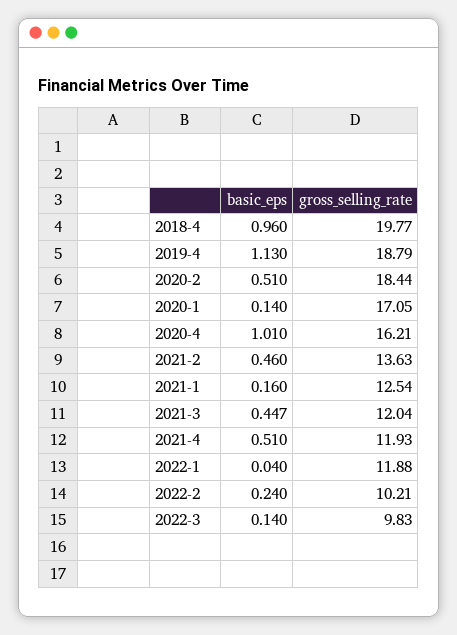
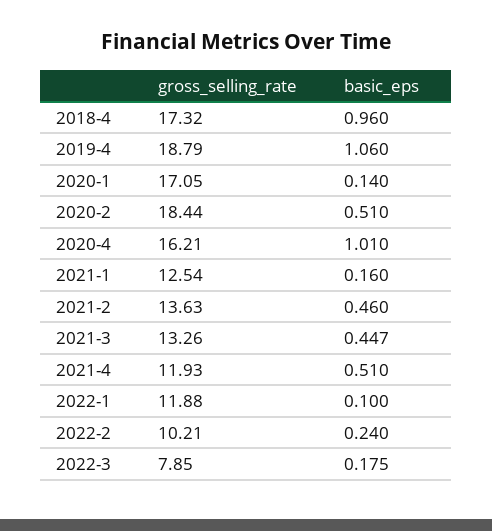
gross_selling_rate, 2018-4: 19.77 -> 17.32
basic_eps, 2019-4: 1.13 -> 1.06
gross_selling_rate, 2021-3: 12.04 -> 13.26
basic_eps, 2022-1: 0.04 -> 0.1
basic_eps, 2022-3: 0.14 -> 0.175
gross_selling_rate, 2022-3: 9.83 -> 7.85

